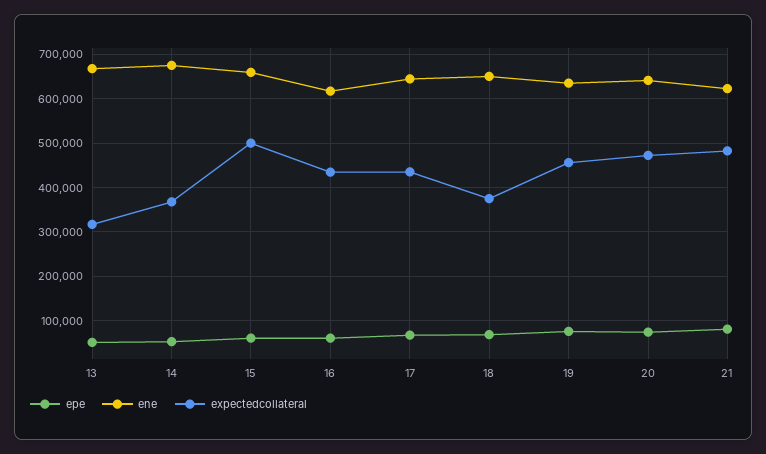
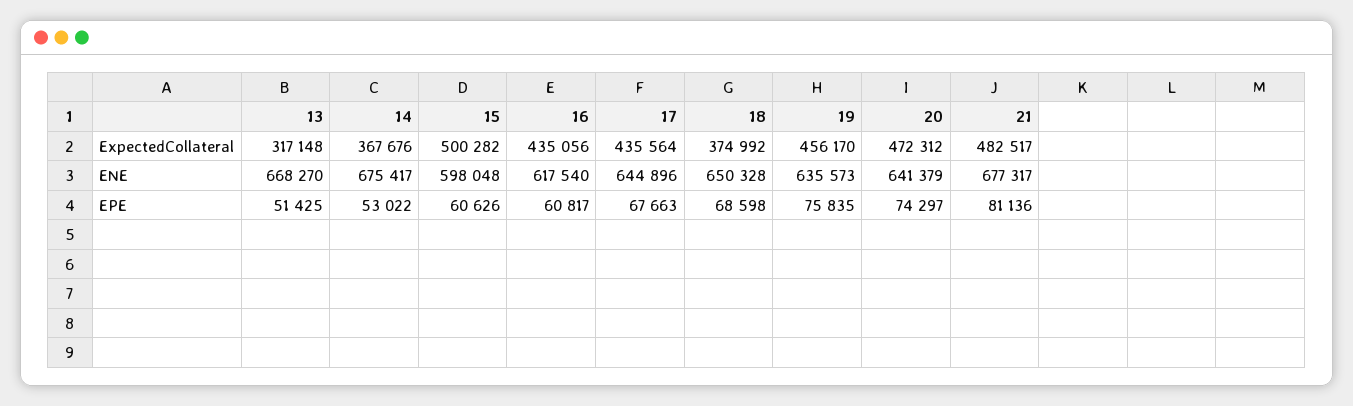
ene, 15: 660000 -> 598048
ene, 21: 620000 -> 677317

